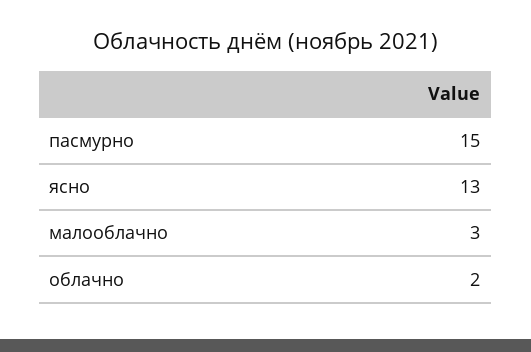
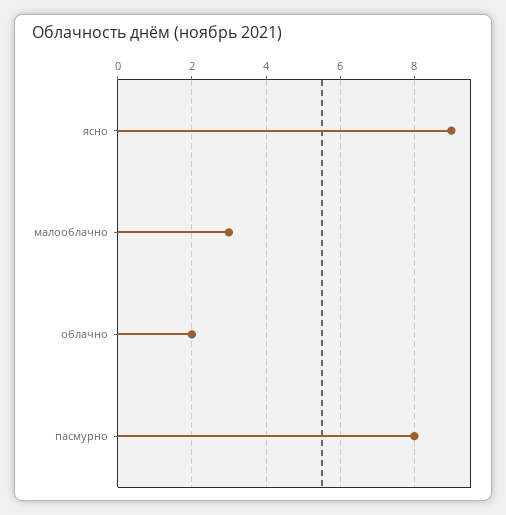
пасмурно: 15 -> 8
ясно: 13 -> 9

